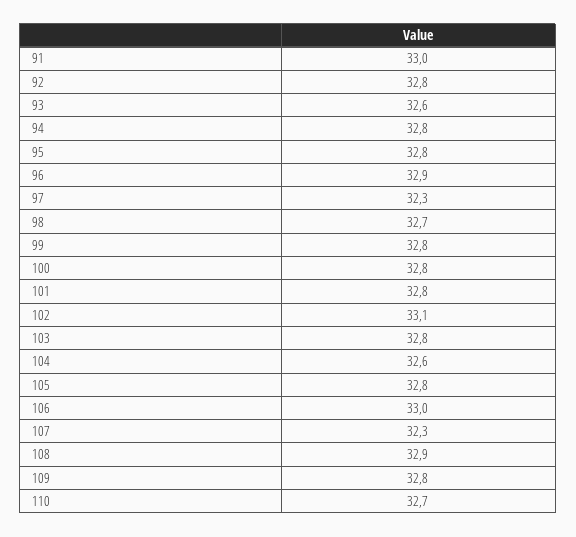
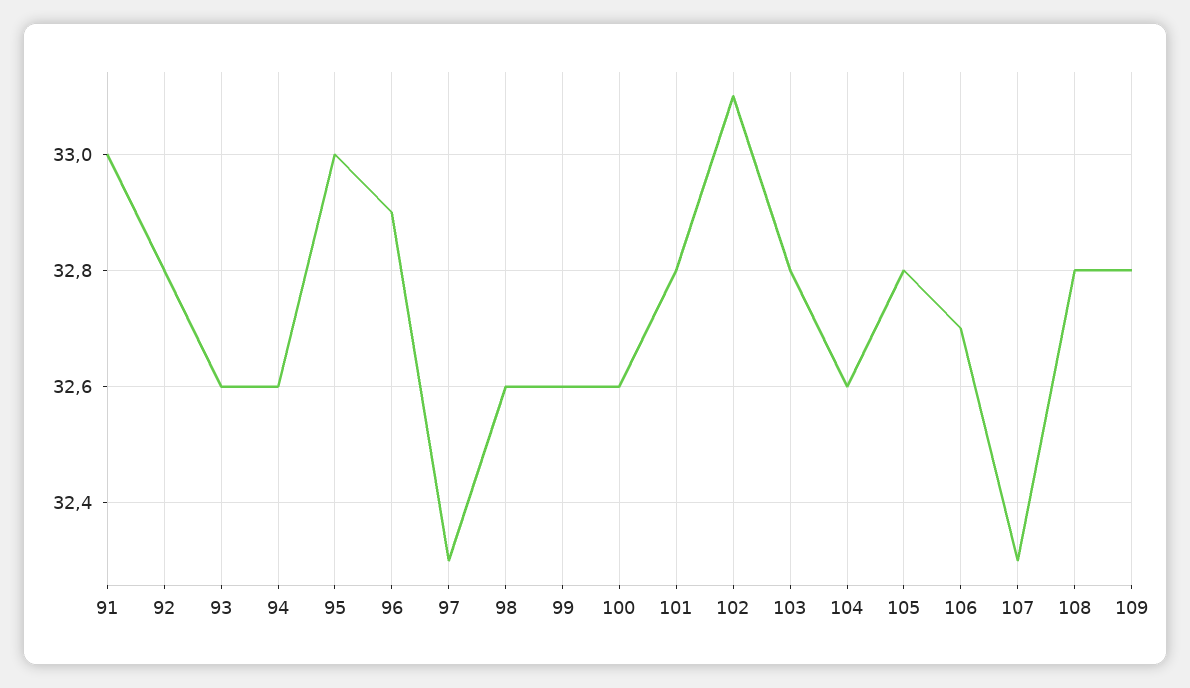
94: 32.8 -> 32.6
95: 32.8 -> 33
98: 32.7 -> 32.6
99: 32.8 -> 32.6
100: 32.8 -> 32.6
106: 33 -> 32.7
108: 32.9 -> 32.8
110: 32.7 -> none

